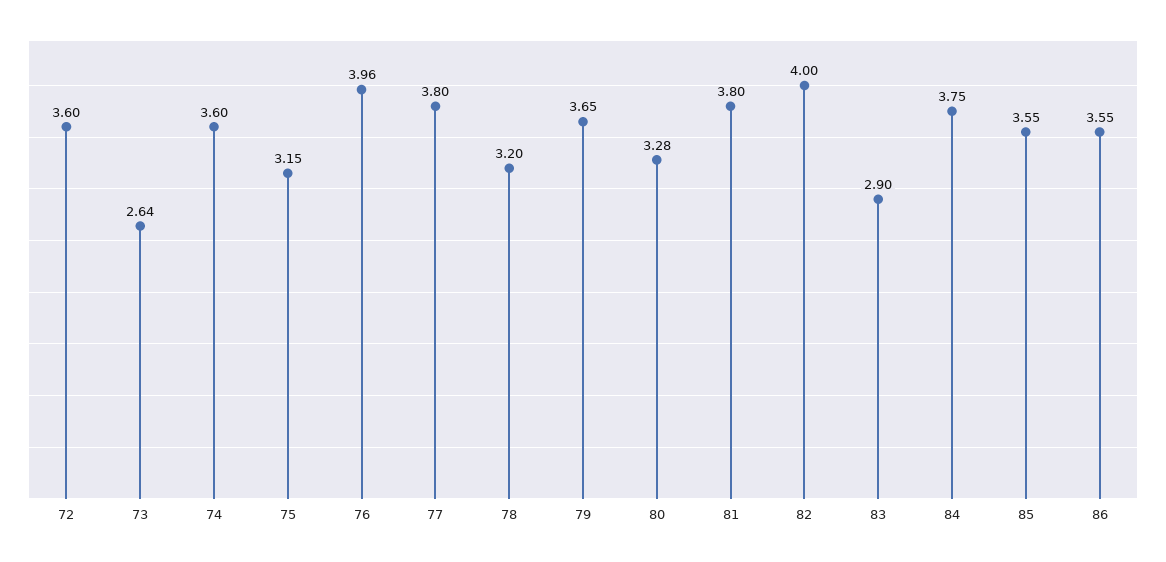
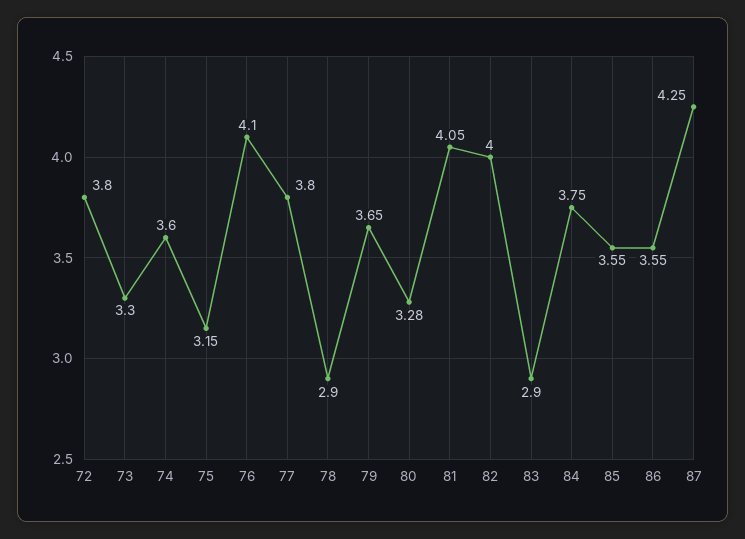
72: 3.6 -> 3.8
73: 2.64 -> 3.3
76: 3.96 -> 4.1
78: 3.2 -> 2.9
81: 3.8 -> 4.05
87: none -> 4.25

